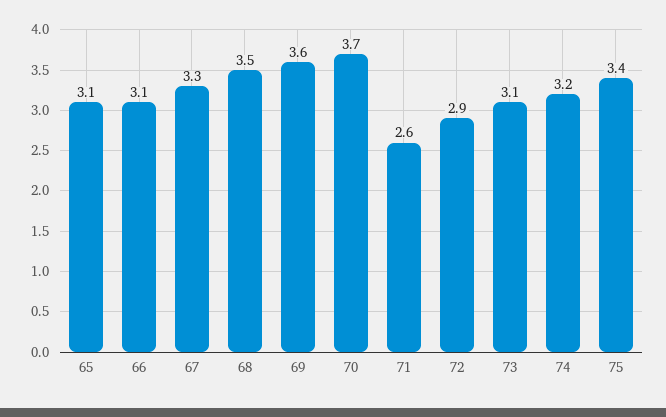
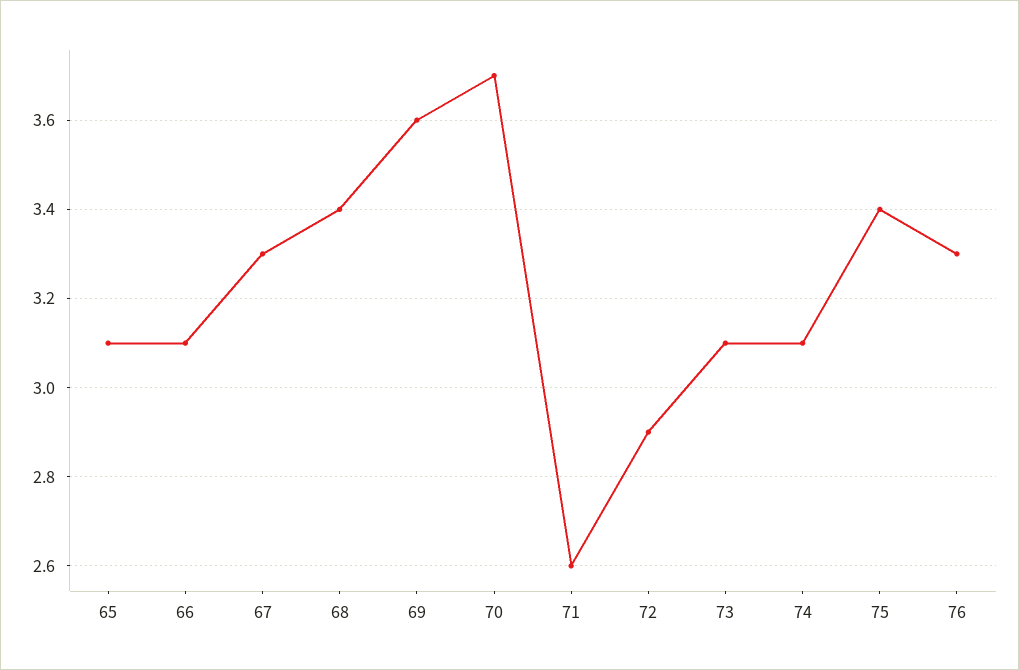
68: 3.5 -> 3.4
74: 3.2 -> 3.1
76: none -> 3.3

